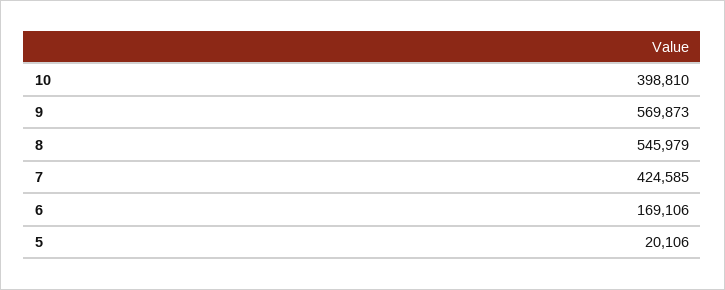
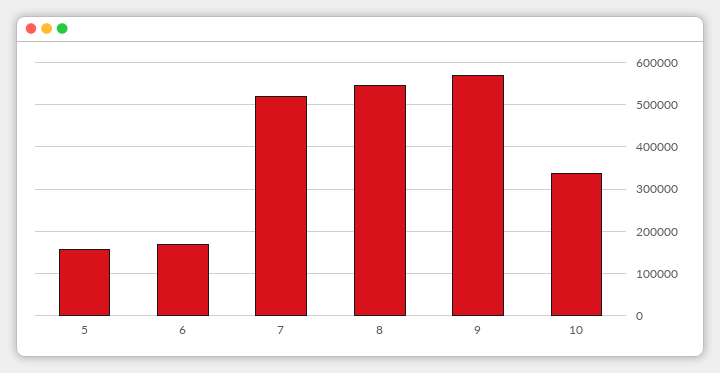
10: 398810 -> 340000
7: 424585 -> 520000
5: 20106 -> 160000

